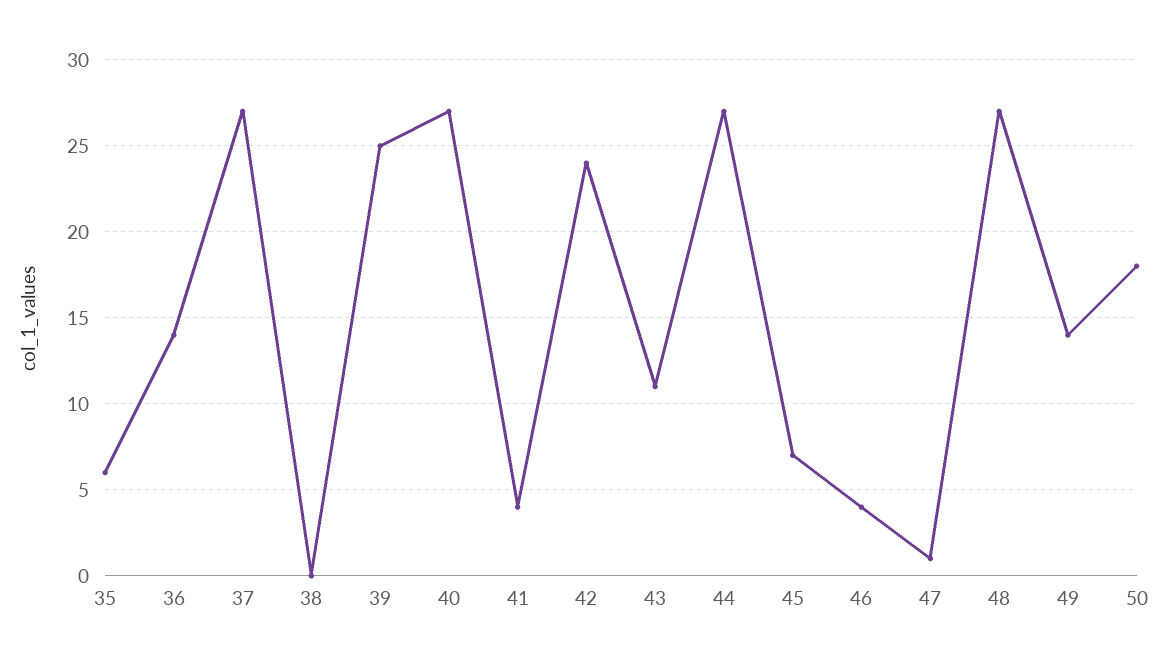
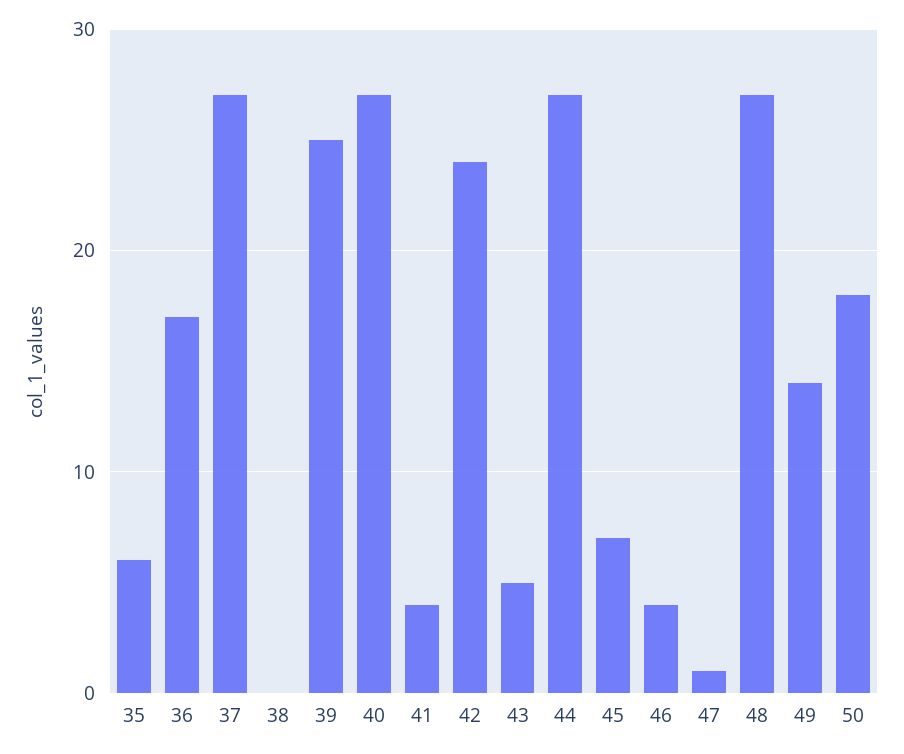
36: 14 -> 17
43: 11 -> 5

